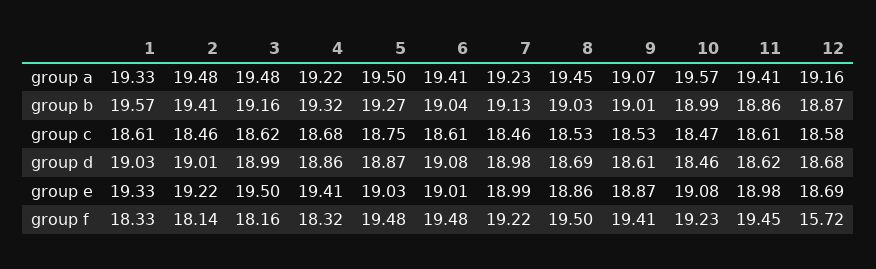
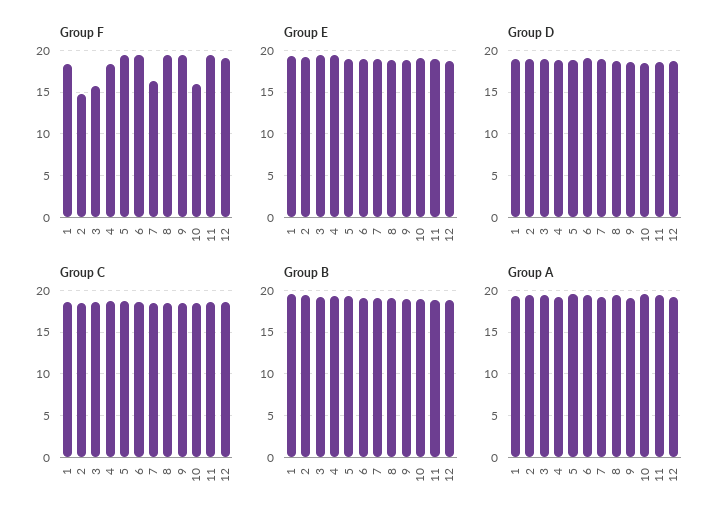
group f, 2: 18.14 -> 15
group f, 3: 18.16 -> 16
group f, 7: 19.22 -> 16
group f, 10: 19.23 -> 16
group f, 12: 15.72 -> 19

